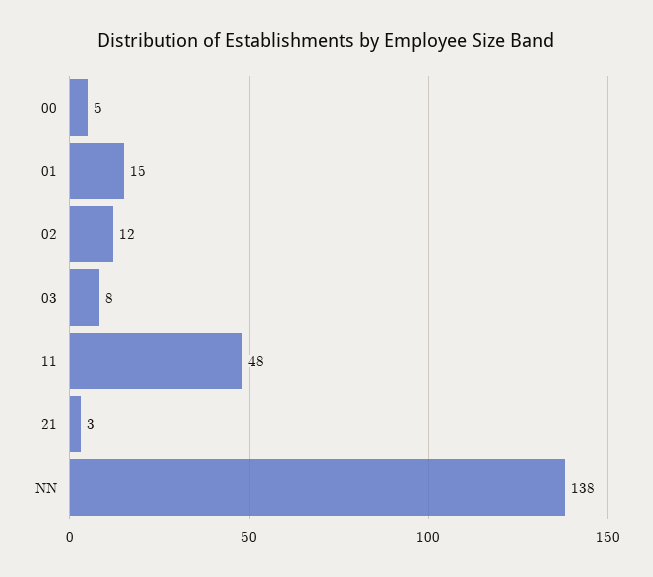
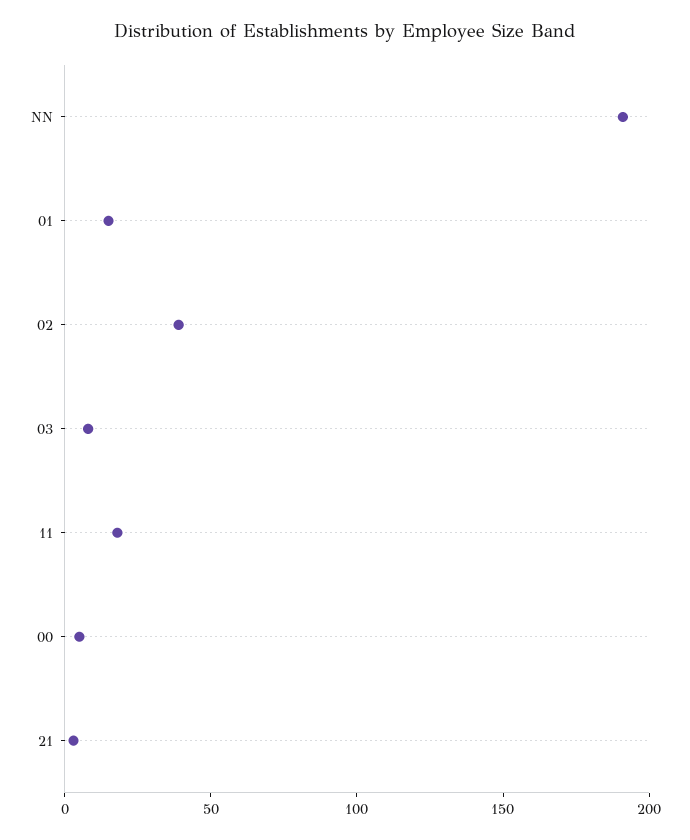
02: 12 -> 40
11: 48 -> 20
NN: 138 -> 190

